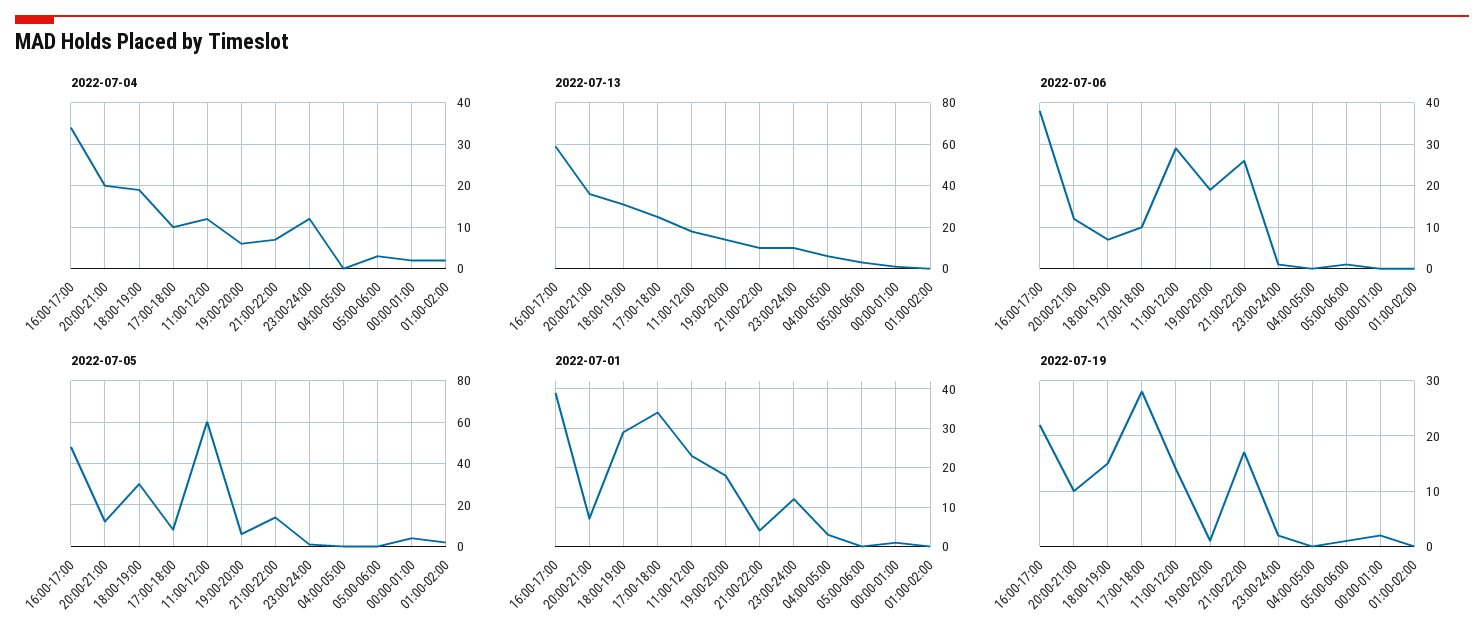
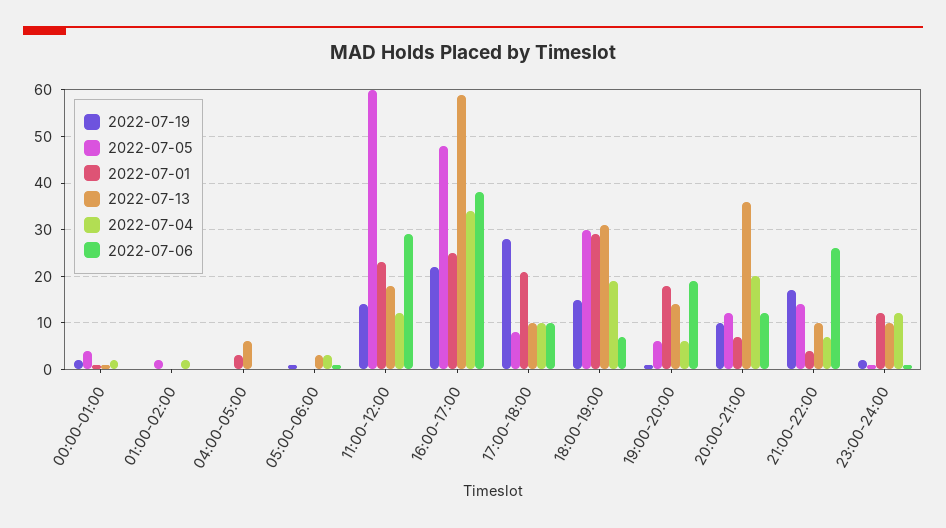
2022-07-13, 17:00-18:00: 25 -> 10
2022-07-01, 16:00-17:00: 40 -> 25
2022-07-01, 17:00-18:00: 35 -> 20

